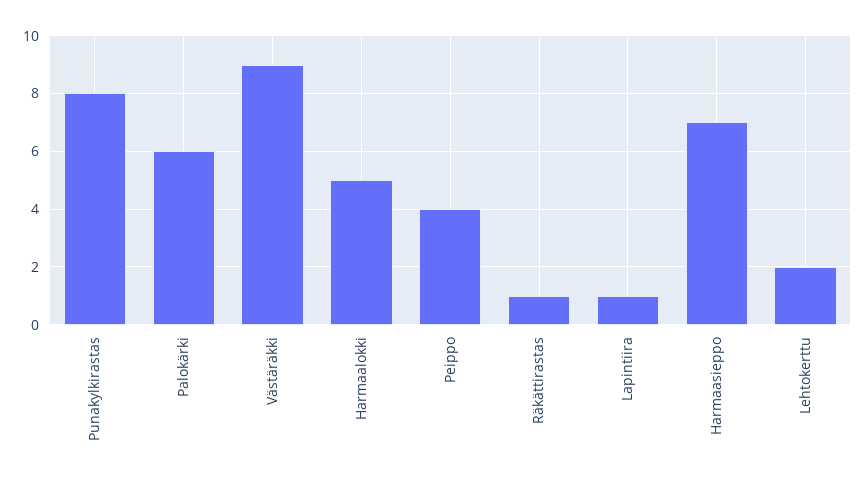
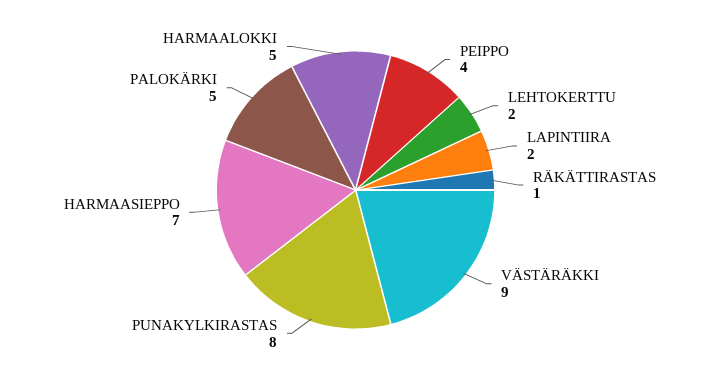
Palokärki: 6 -> 5
Lapintiira: 1 -> 2

